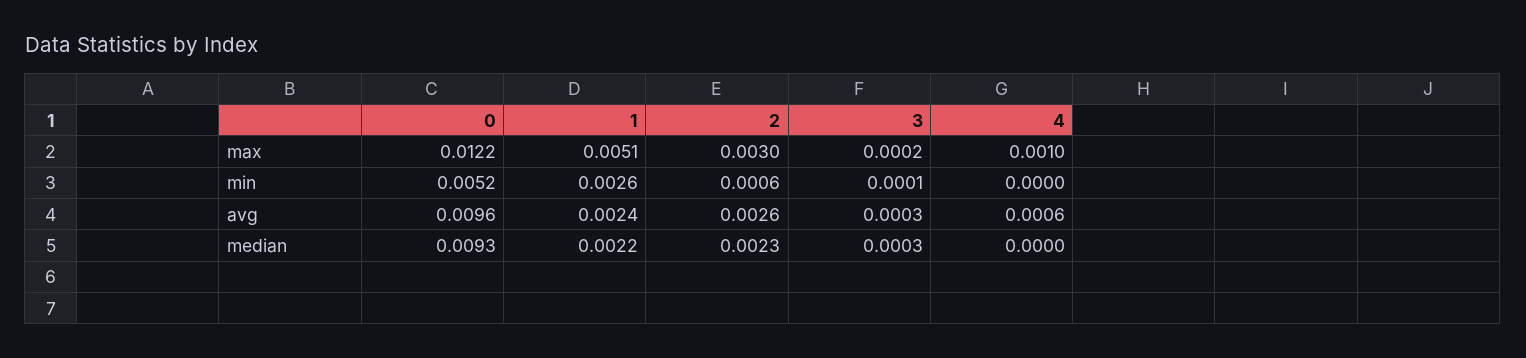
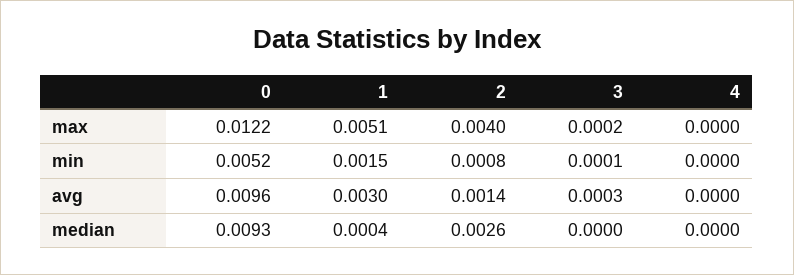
2, max: 0.003 -> 0.004
4, max: 0.001 -> 0
1, min: 0.0026 -> 0.0015
2, min: 0.0006 -> 0.0008
1, avg: 0.0024 -> 0.003
2, avg: 0.0026 -> 0.0014
4, avg: 0.0006 -> 0
1, median: 0.0022 -> 0.0004
2, median: 0.0023 -> 0.0026
3, median: 0.0003 -> 0

